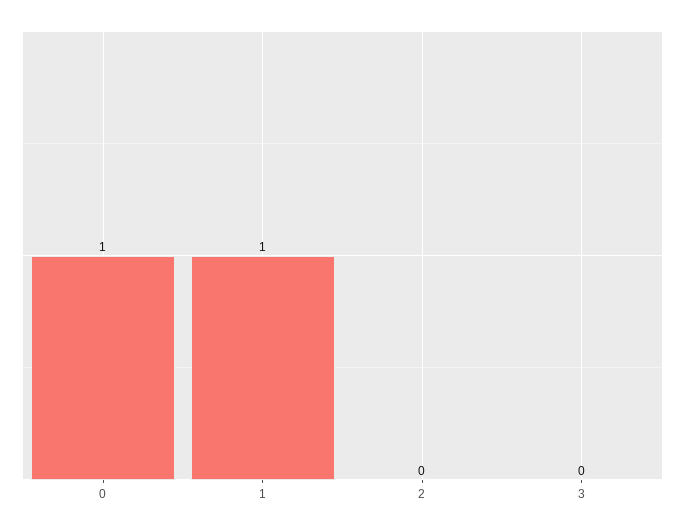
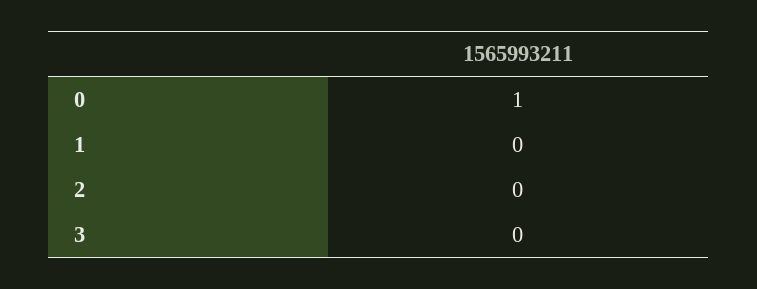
1: 1 -> 0

